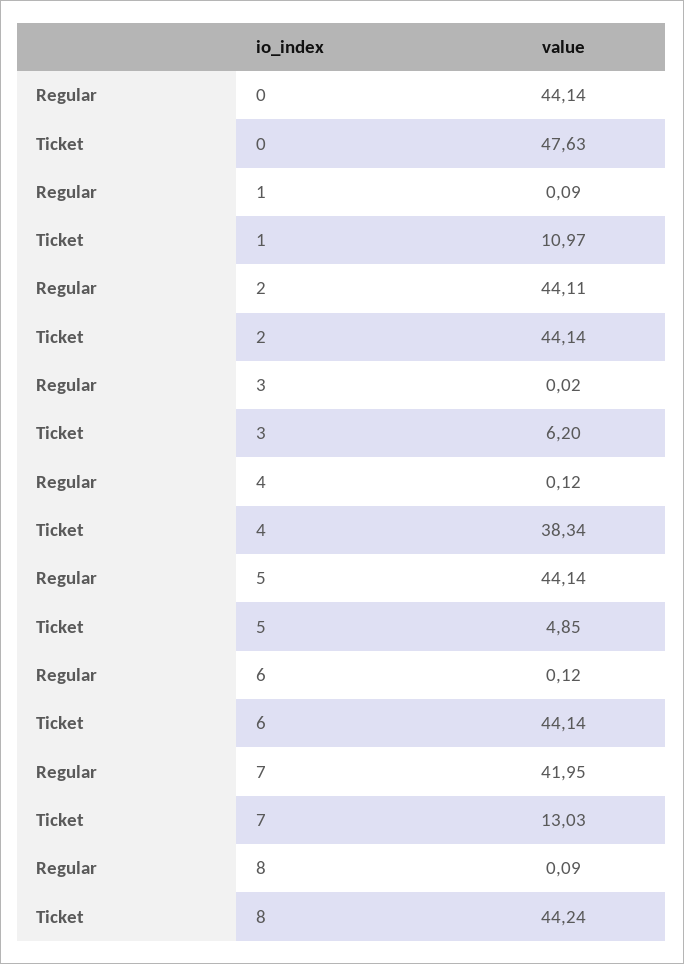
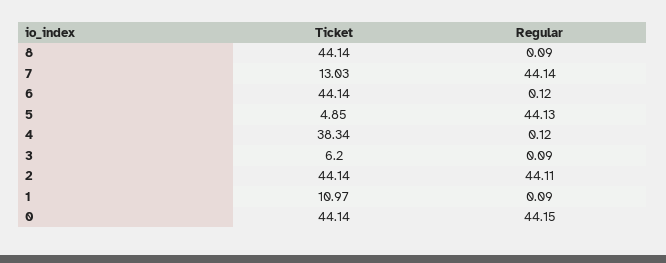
Regular, 0: 44.14 -> 44.15
Ticket, 0: 47.63 -> 44.14
Regular, 3: 0.02 -> 0.09
Regular, 5: 44.14 -> 44.13
Regular, 7: 41.95 -> 44.14
Ticket, 8: 44.24 -> 44.14

